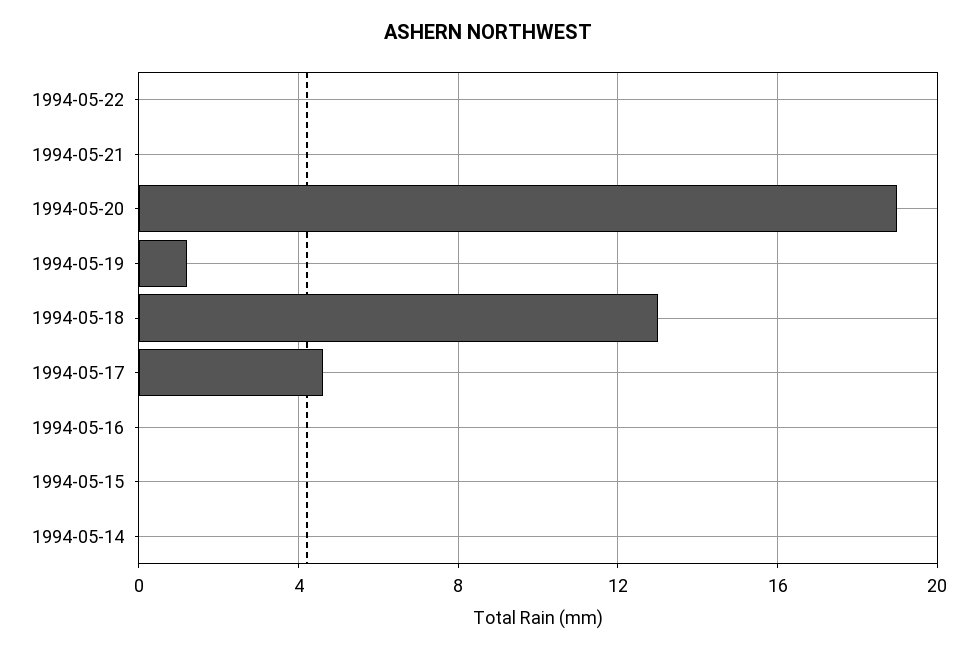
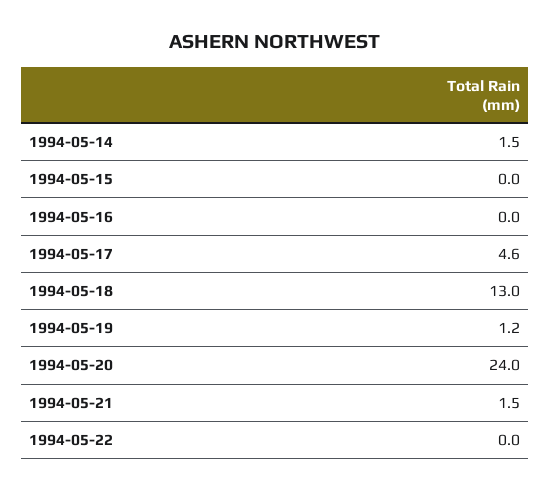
1994-05-21: 0 -> 1.5
1994-05-20: 19 -> 24
1994-05-14: 0 -> 1.5

